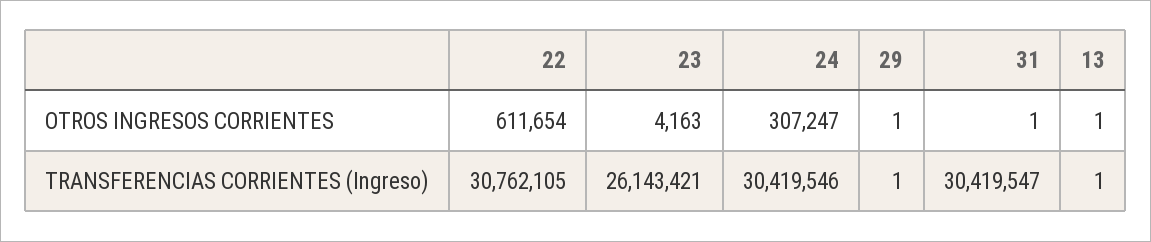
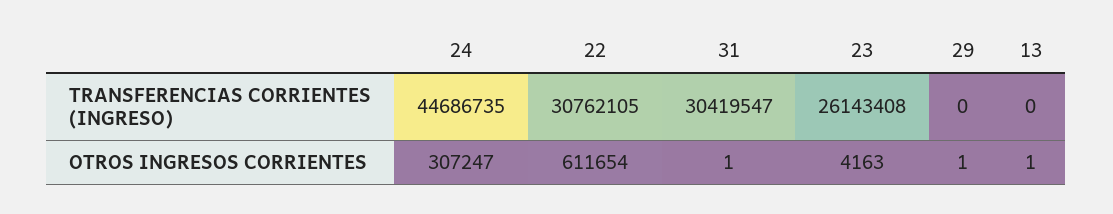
23, TRANSFERENCIAS CORRIENTES (Ingreso): 26143421 -> 26143408
24, TRANSFERENCIAS CORRIENTES (Ingreso): 30419546 -> 44686735
29, TRANSFERENCIAS CORRIENTES (Ingreso): 1 -> 0
13, TRANSFERENCIAS CORRIENTES (Ingreso): 1 -> 0

